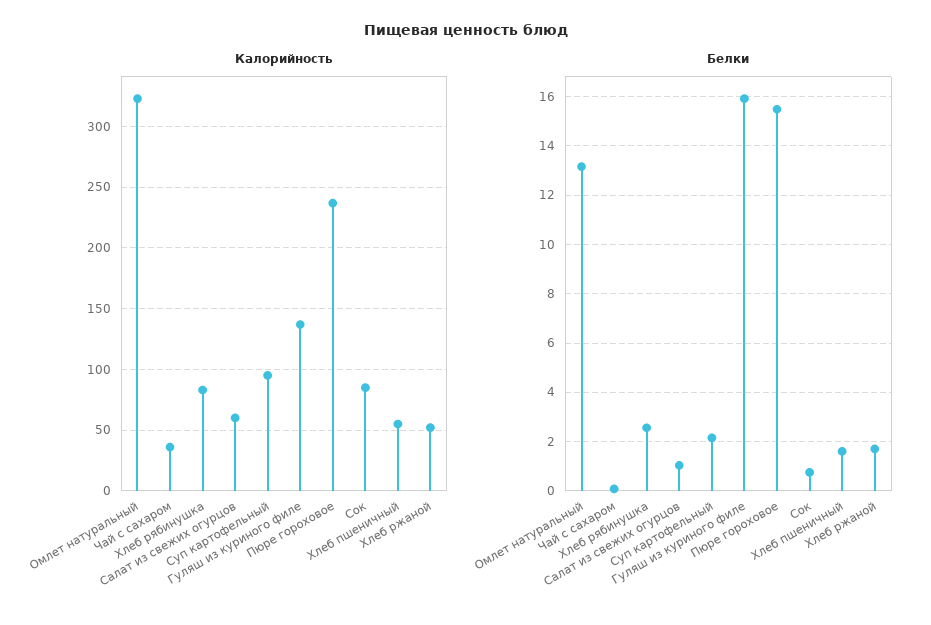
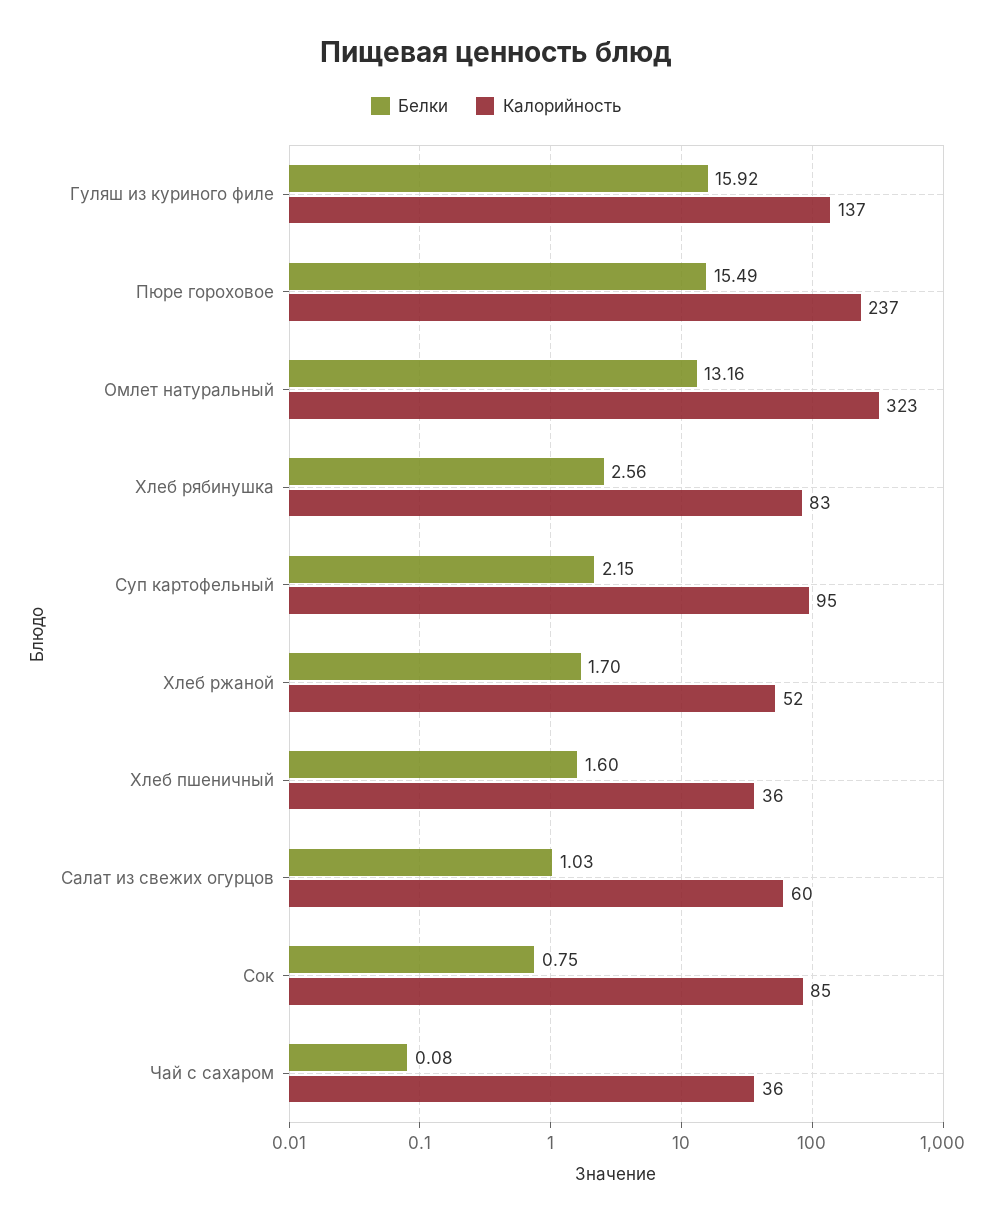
Калорийность, Хлеб пшеничный: 55 -> 36

